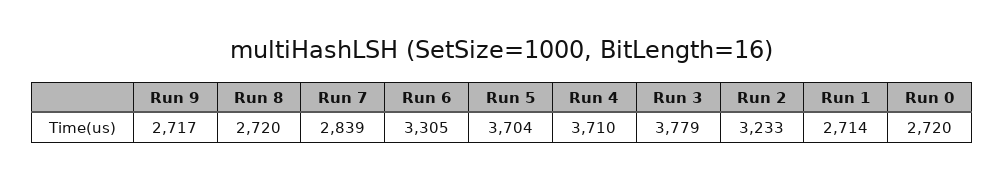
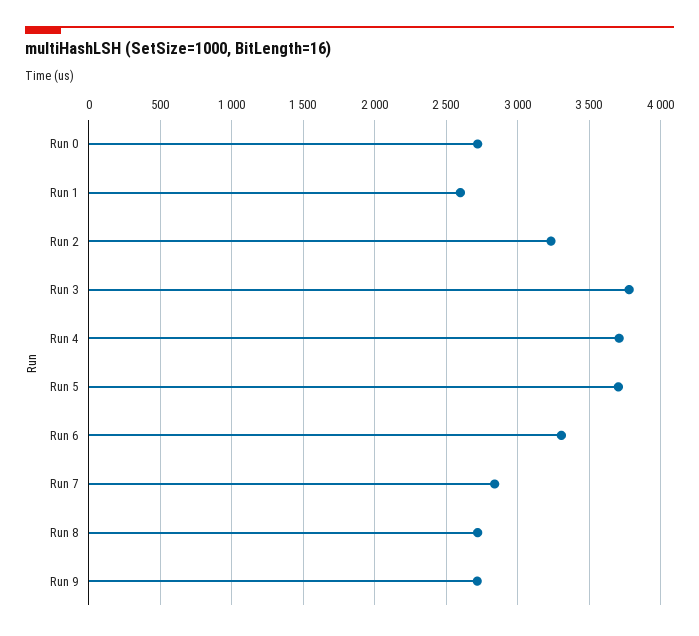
Run 1: 2714 -> 2600

